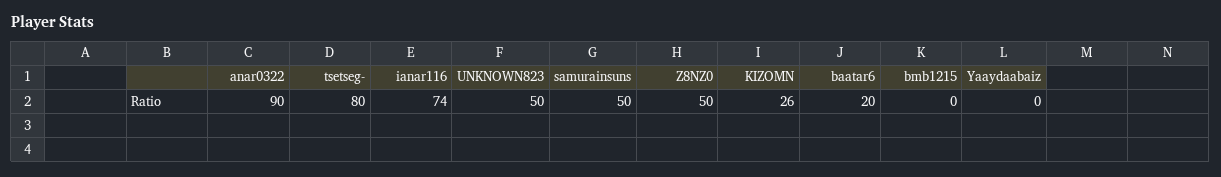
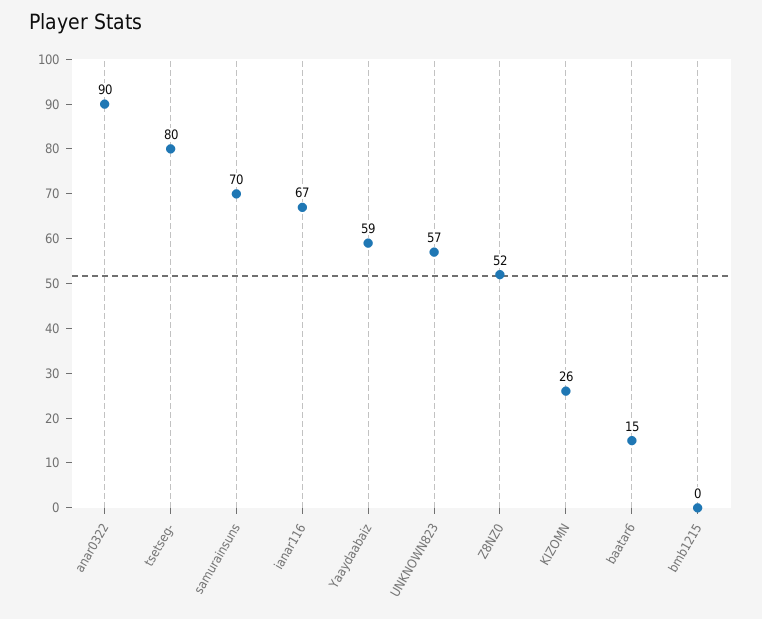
ianar116: 74 -> 67
UNKNOWN823: 50 -> 57
samurainsuns: 50 -> 70
Z8NZ0: 50 -> 52
baatar6: 20 -> 15
Yaaydaabaiz: 0 -> 59

